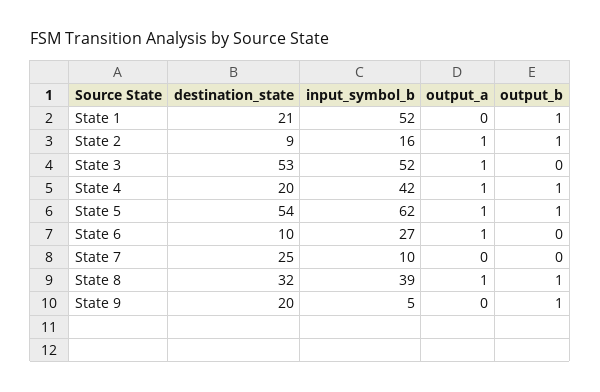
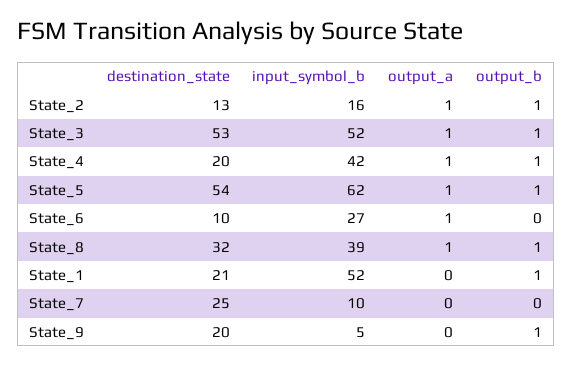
destination_state, State 2: 9 -> 13
output_b, State 3: 0 -> 1

